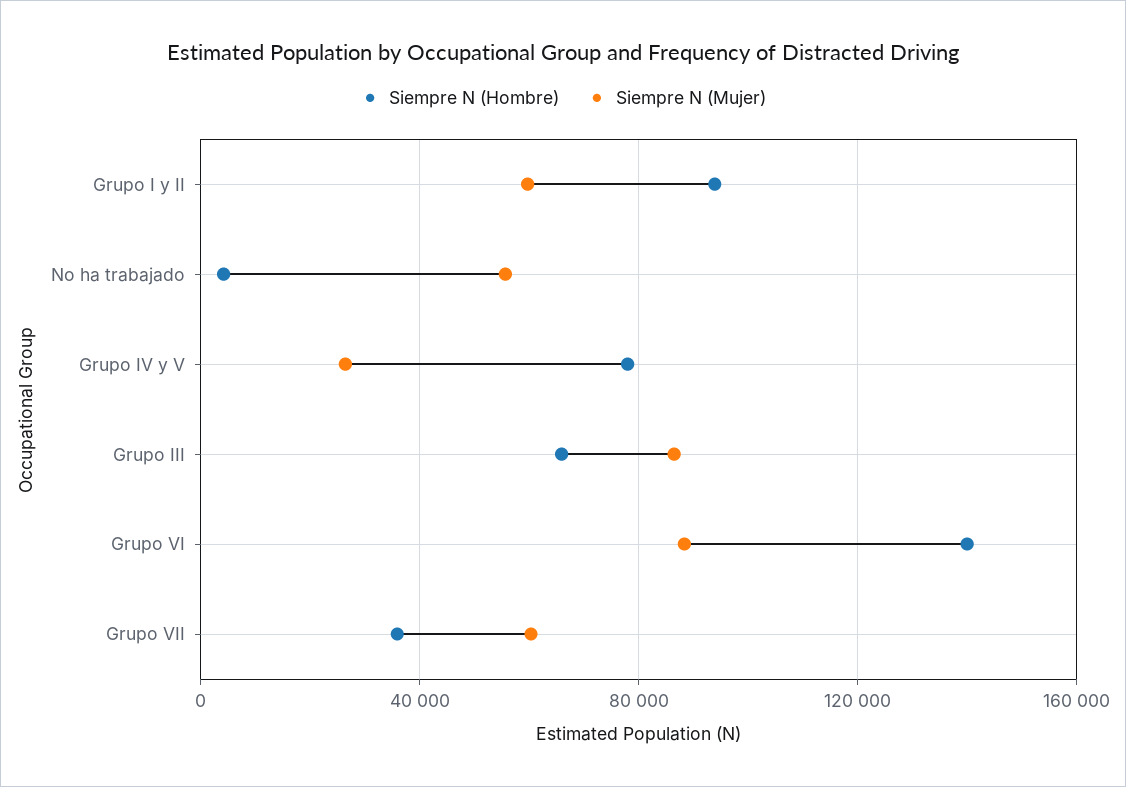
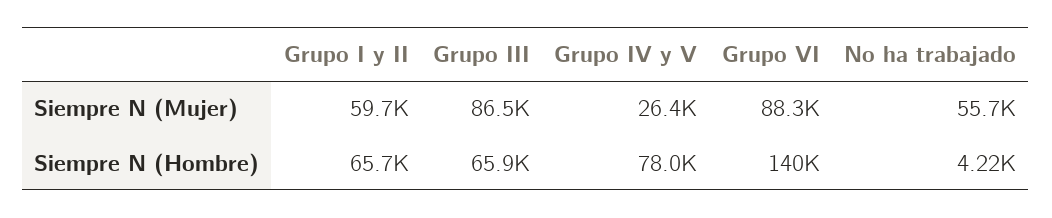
Siempre N (Hombre), Grupo I y II: 95000 -> 65700
Siempre N (Hombre), Grupo VII: 35000 -> none
Siempre N (Mujer), Grupo VII: 60000 -> none

